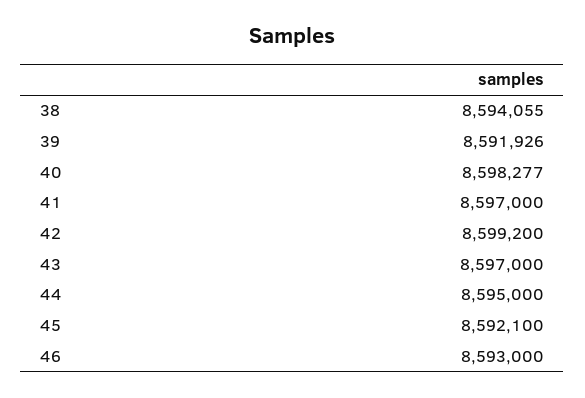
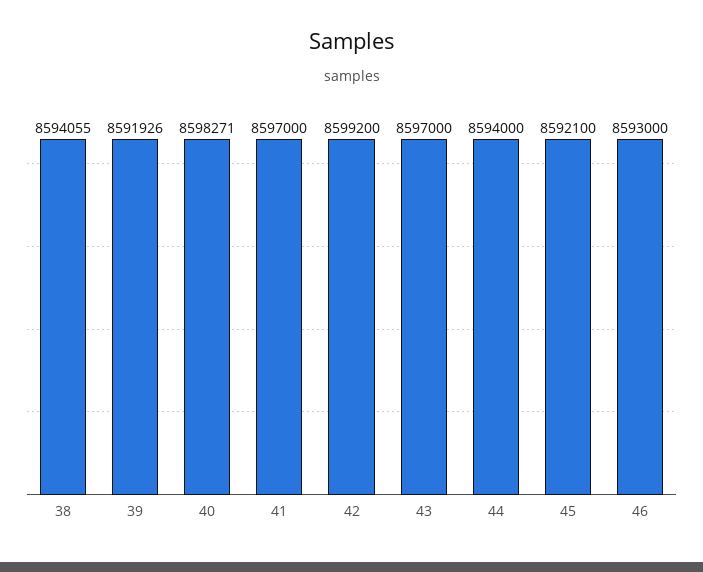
40: 8598277 -> 8598271
44: 8595000 -> 8594000

